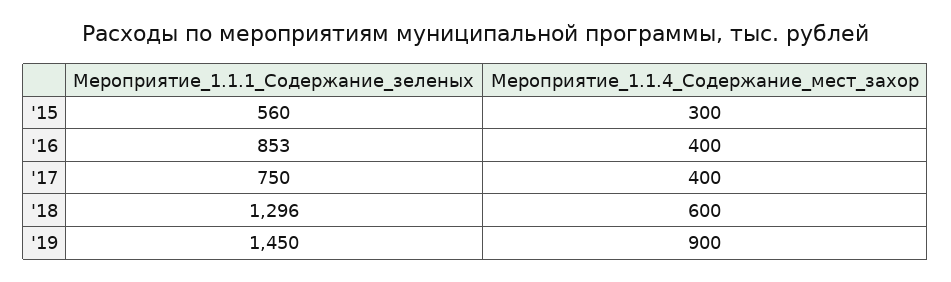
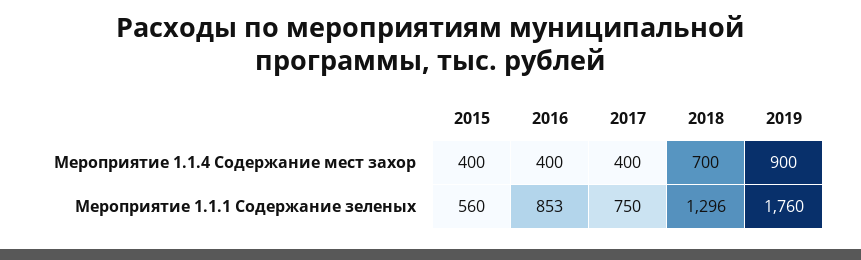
Мероприятие_1.1.4_Содержание_мест_захор, '15: 300 -> 400
Мероприятие_1.1.4_Содержание_мест_захор, '18: 600 -> 700
Мероприятие_1.1.1_Содержание_зеленых, '19: 1450 -> 1760

